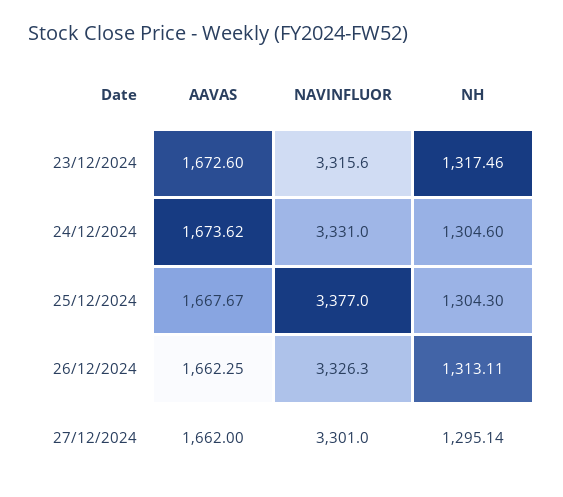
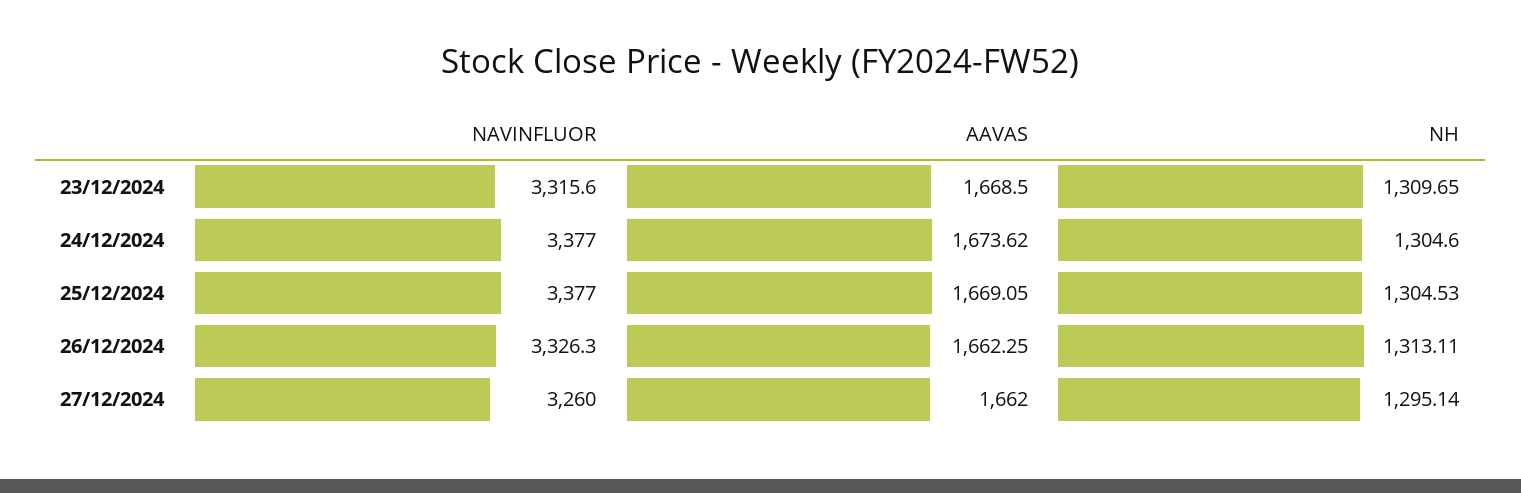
AAVAS, 23/12/2024: 1672.6 -> 1668.5
NH, 23/12/2024: 1317.46 -> 1309.65
NAVINFLUOR, 24/12/2024: 3331 -> 3377
AAVAS, 25/12/2024: 1667.67 -> 1669.05
NH, 25/12/2024: 1304.3 -> 1304.53
NAVINFLUOR, 27/12/2024: 3301 -> 3260

